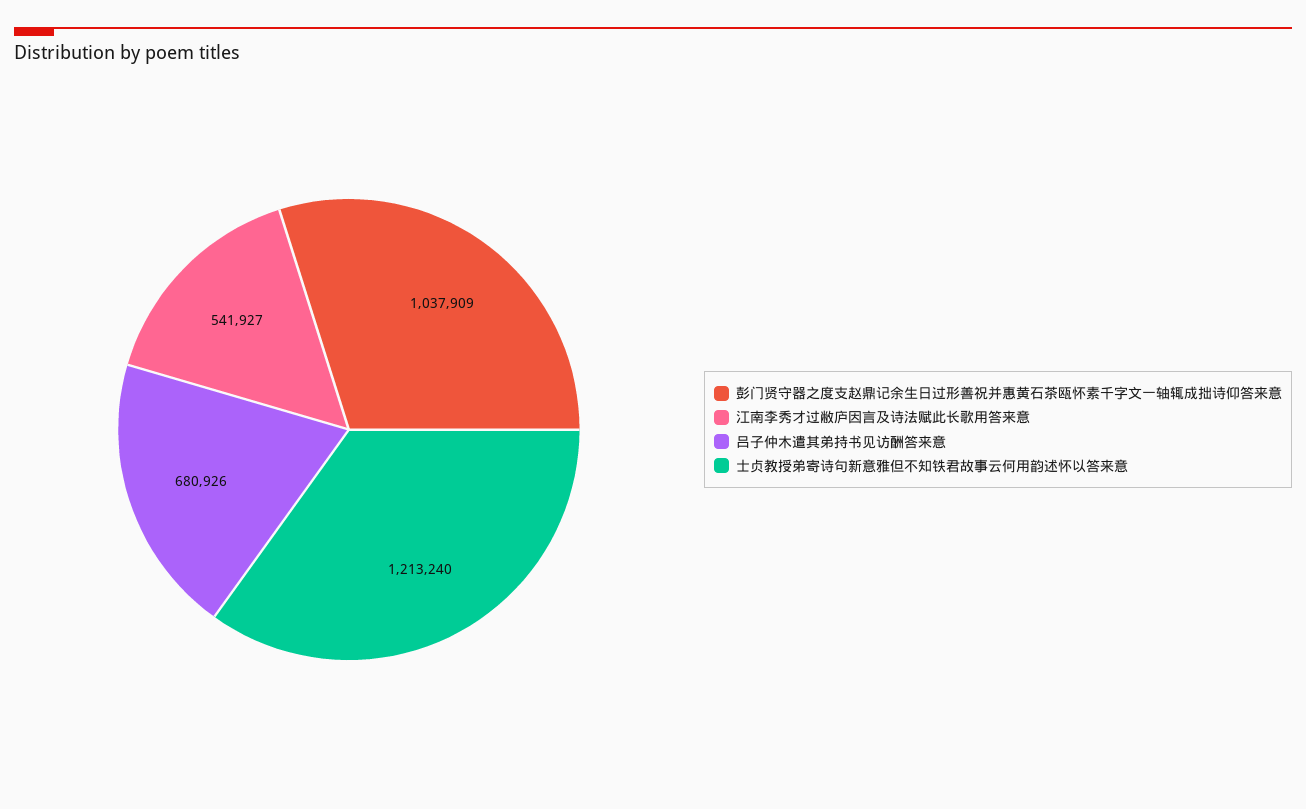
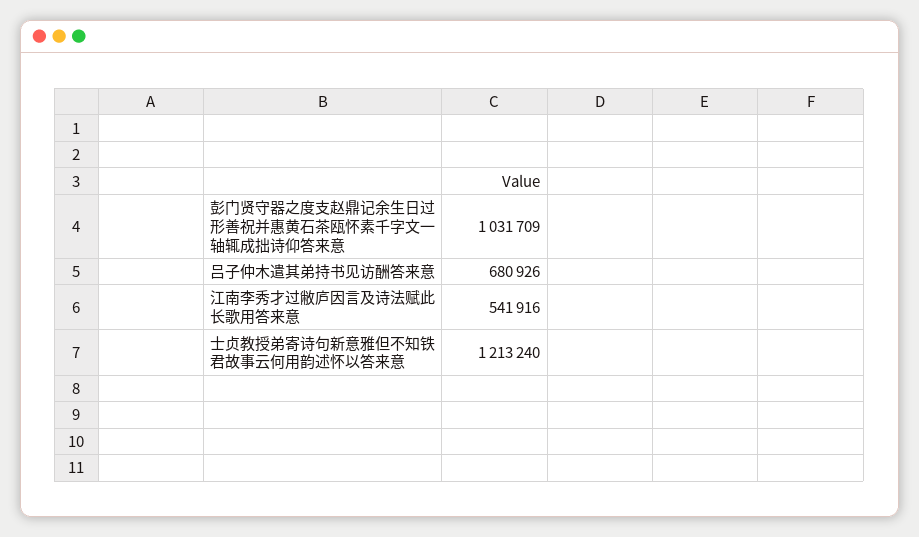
彭门贤守器之度支赵鼎记余生日过形善祝并惠黄石茶瓯怀素千字文一轴辄成拙诗仰答来意: 1037909 -> 1031709
江南李秀才过敝庐因言及诗法赋此长歌用答来意: 541927 -> 541916

